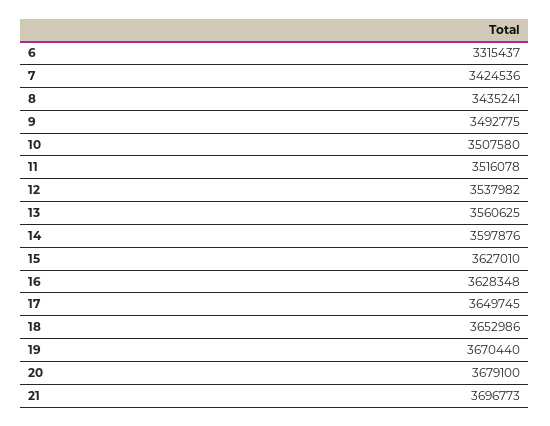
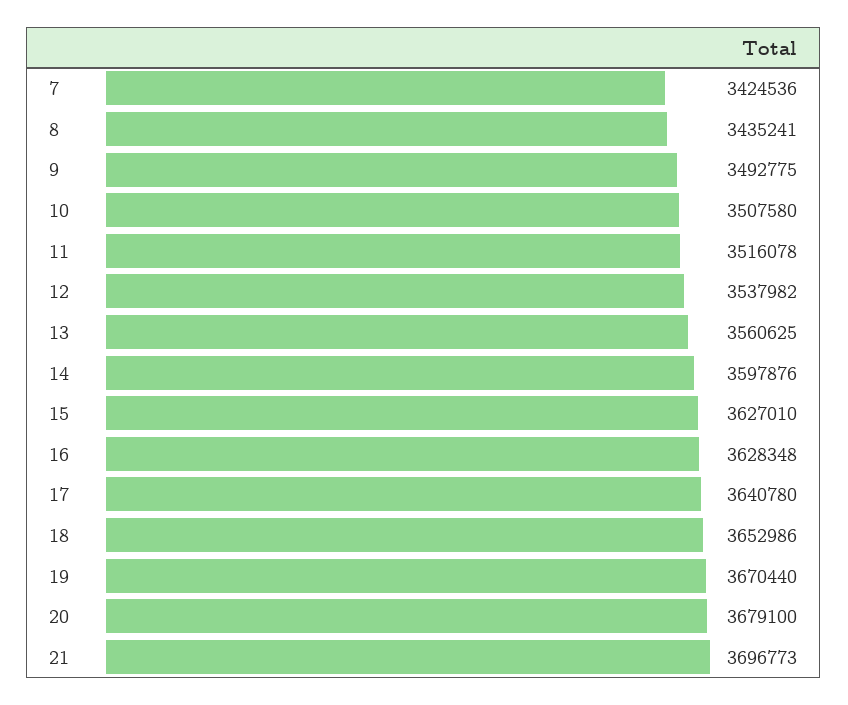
6: 3315437 -> none
17: 3649745 -> 3640780

